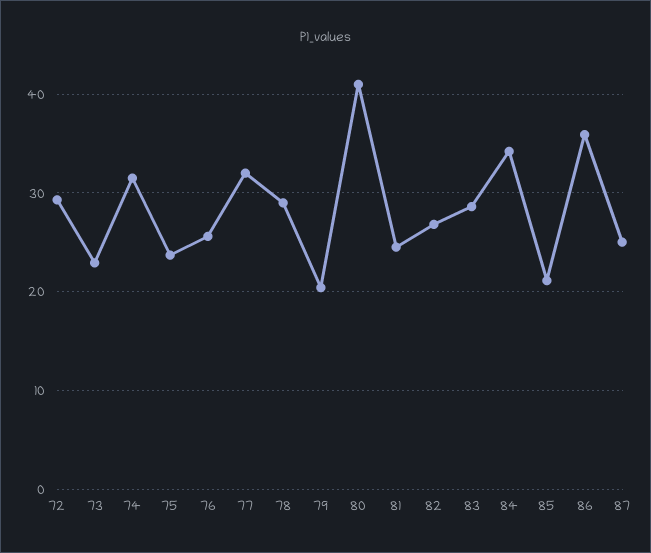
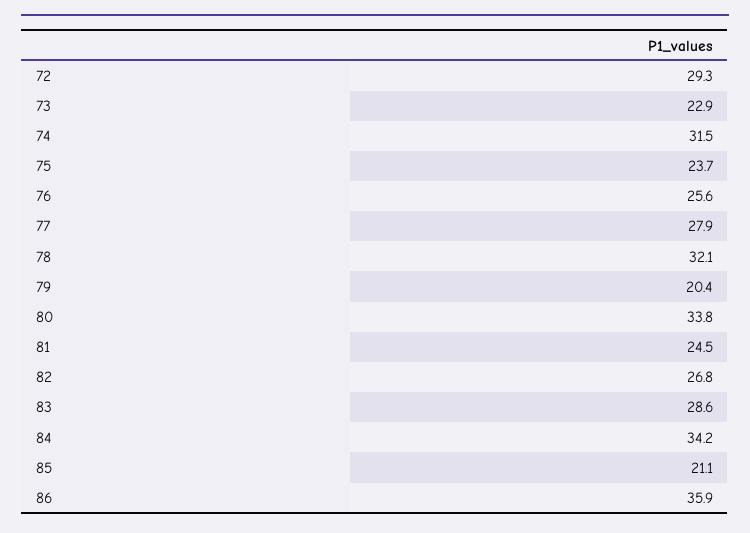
77: 32 -> 27.9
78: 29 -> 32.1
80: 41 -> 33.8
87: 25 -> none

